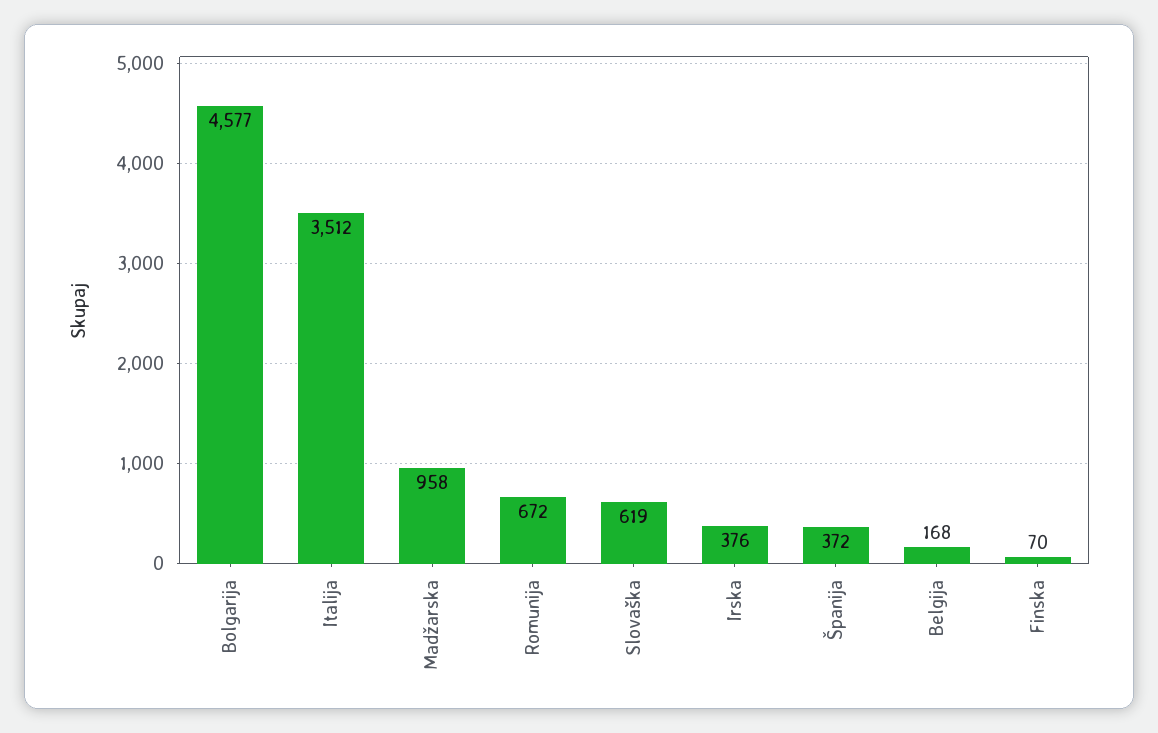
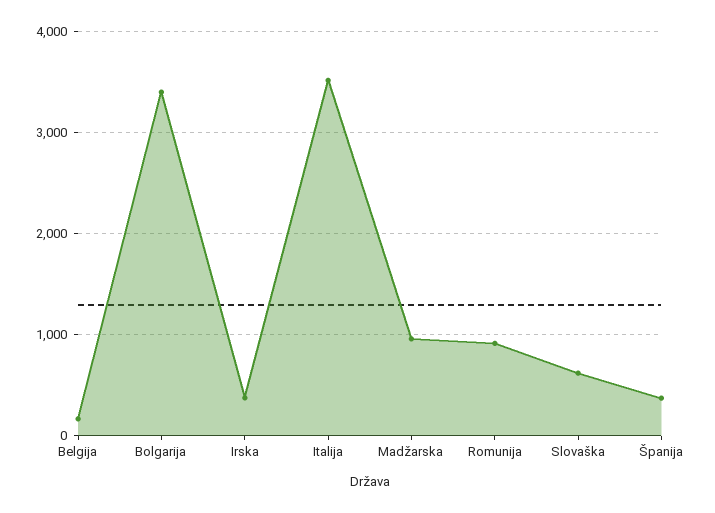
Bolgarija: 4577 -> 3400
Romunija: 672 -> 900
Finska: 70 -> none

